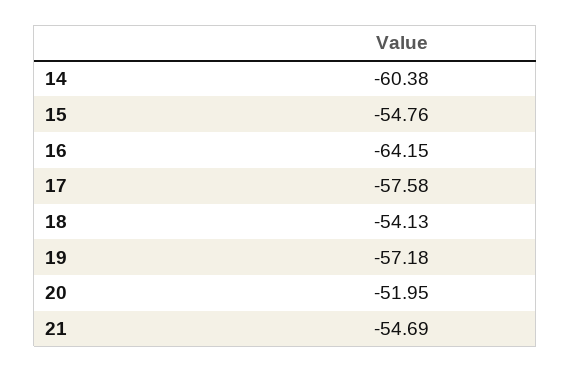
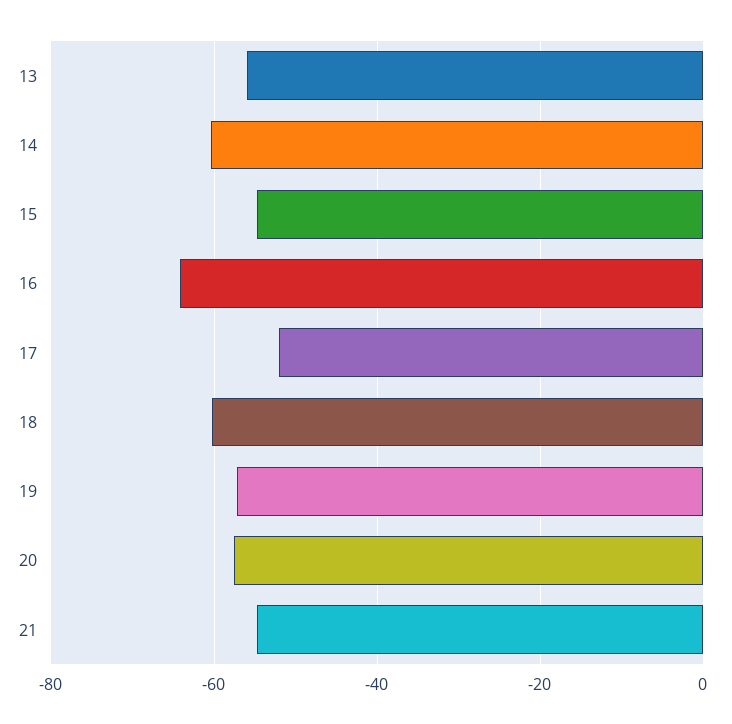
17: -57.58 -> -52
18: -54.13 -> -60
20: -51.95 -> -58
13: none -> -56

